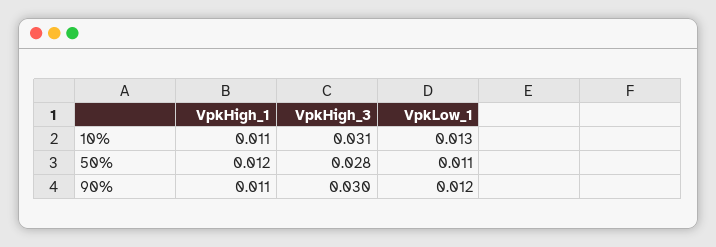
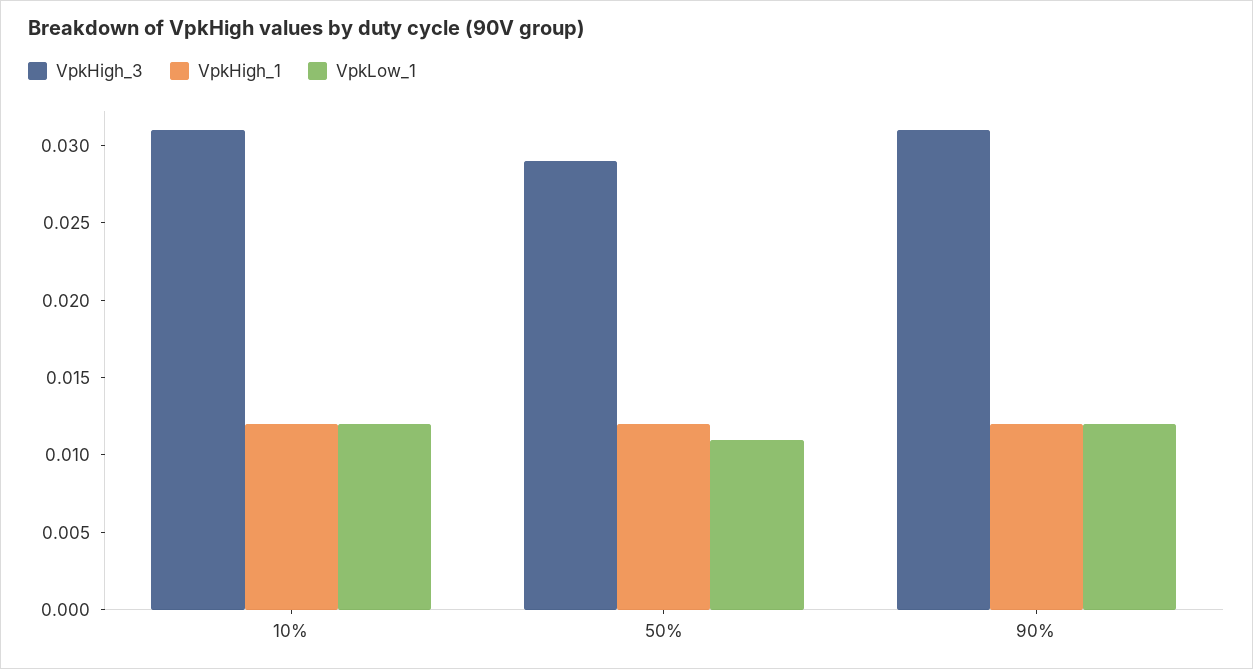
VpkHigh_1, 10%: 0.011 -> 0.012
VpkLow_1, 10%: 0.013 -> 0.012
VpkHigh_3, 50%: 0.028 -> 0.029
VpkHigh_1, 90%: 0.011 -> 0.012
VpkHigh_3, 90%: 0.03 -> 0.031

